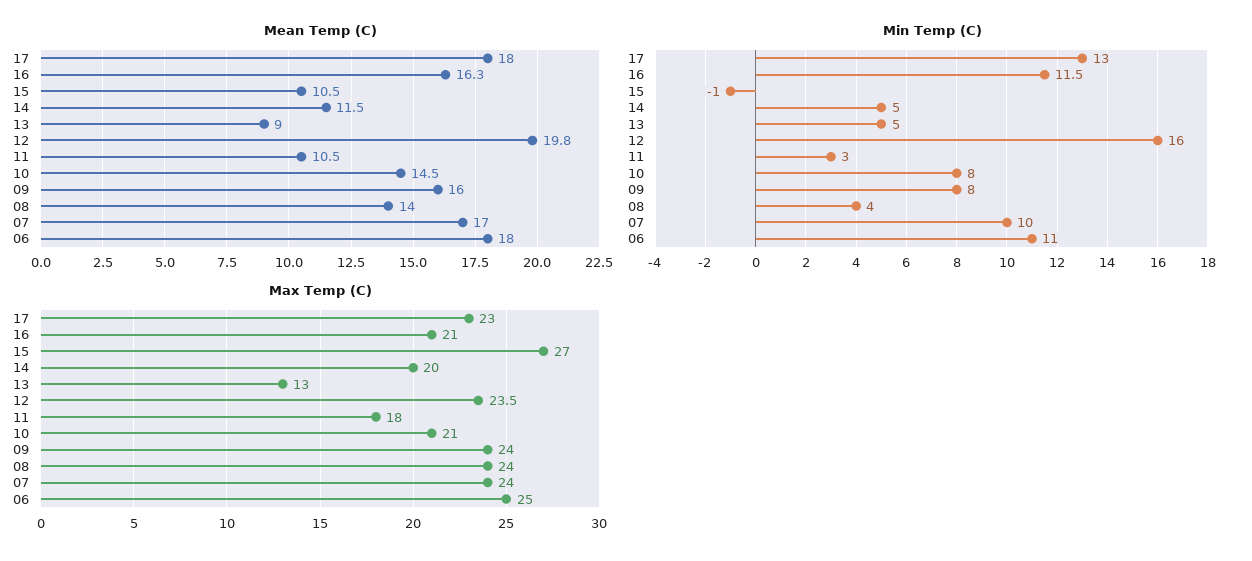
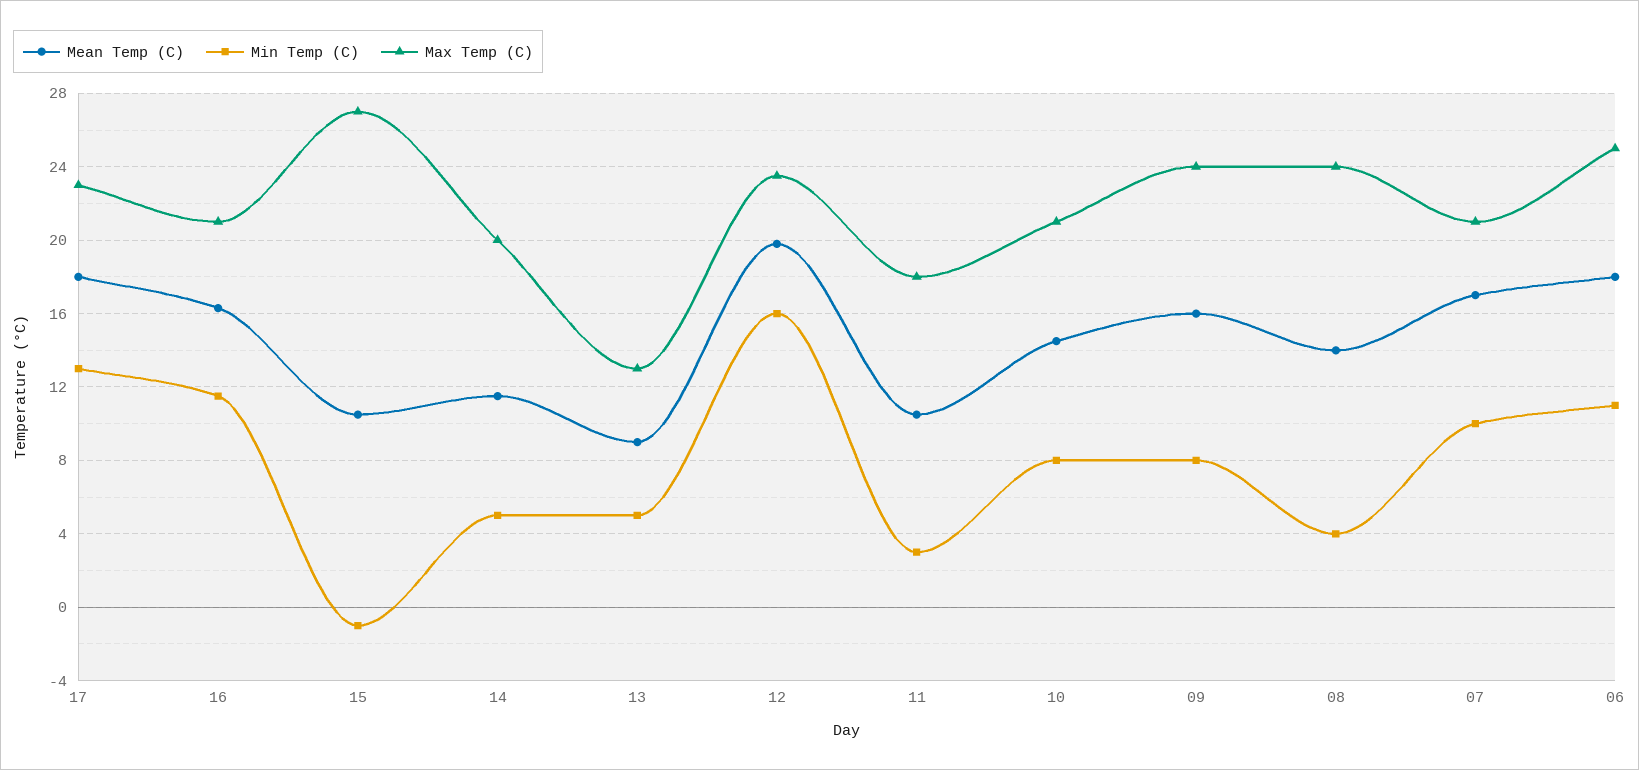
Max Temp (C), 07: 24 -> 21

